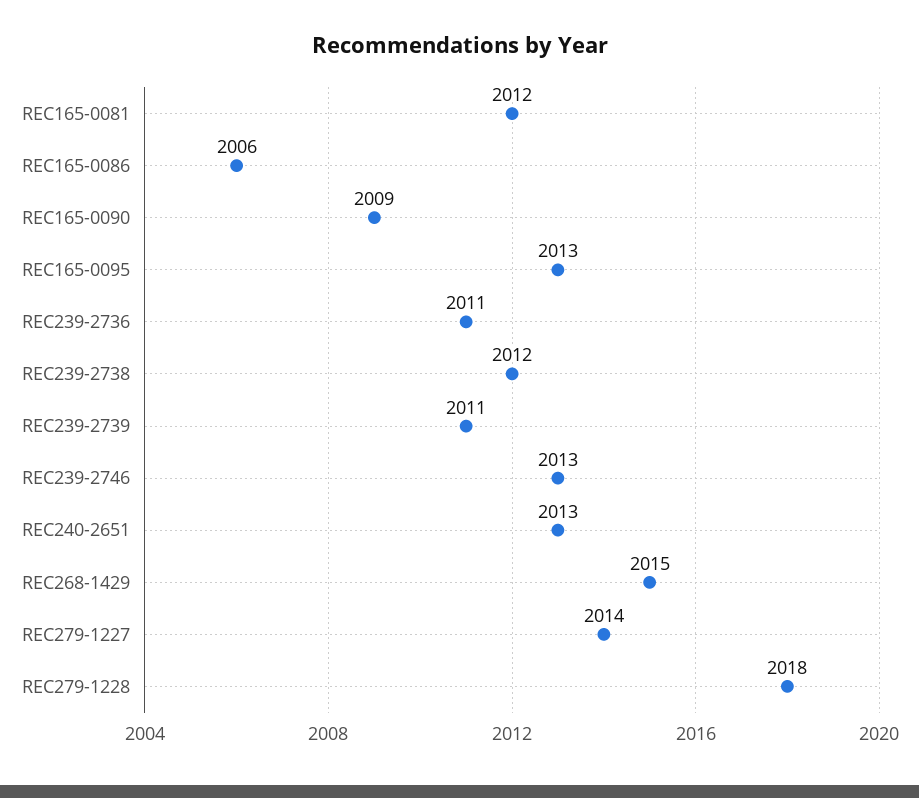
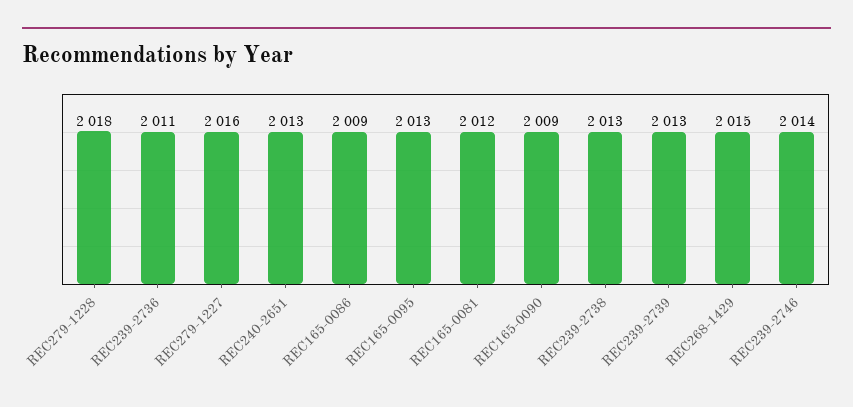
REC165-0086: 2006 -> 2009
REC239-2738: 2012 -> 2013
REC239-2739: 2011 -> 2013
REC239-2746: 2013 -> 2014
REC279-1227: 2014 -> 2016

